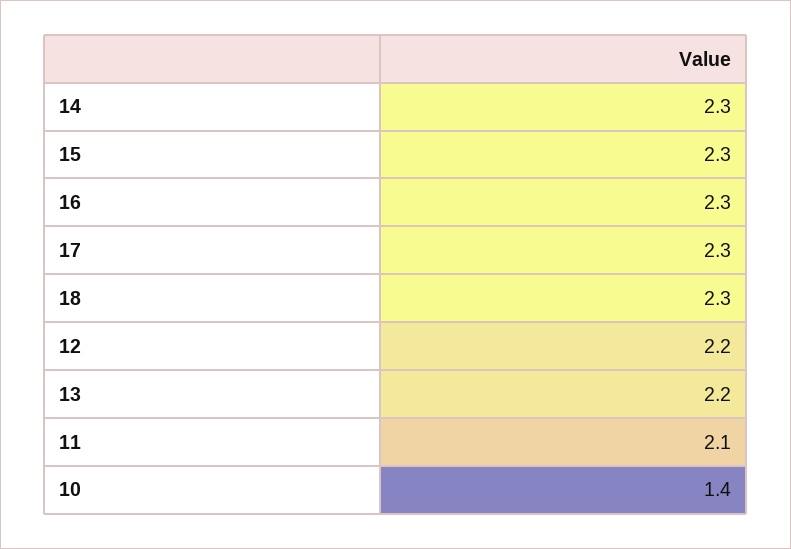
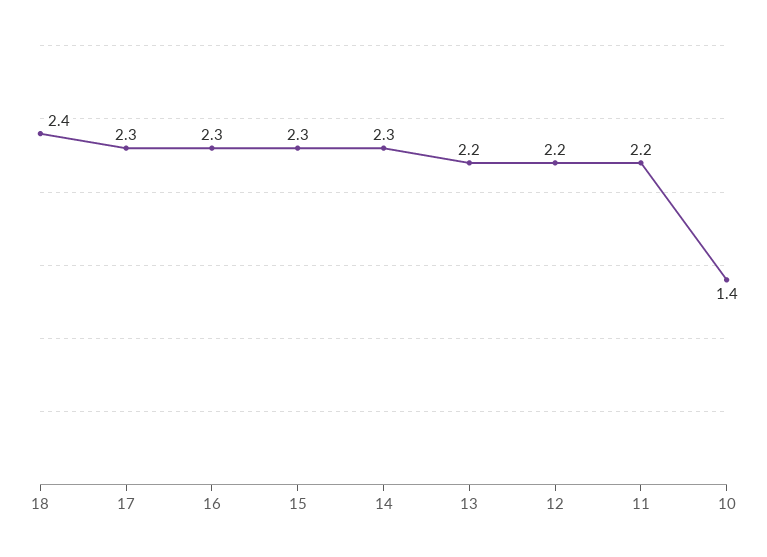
18: 2.3 -> 2.4
11: 2.1 -> 2.2

